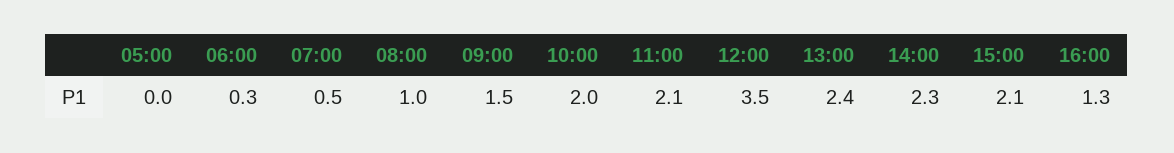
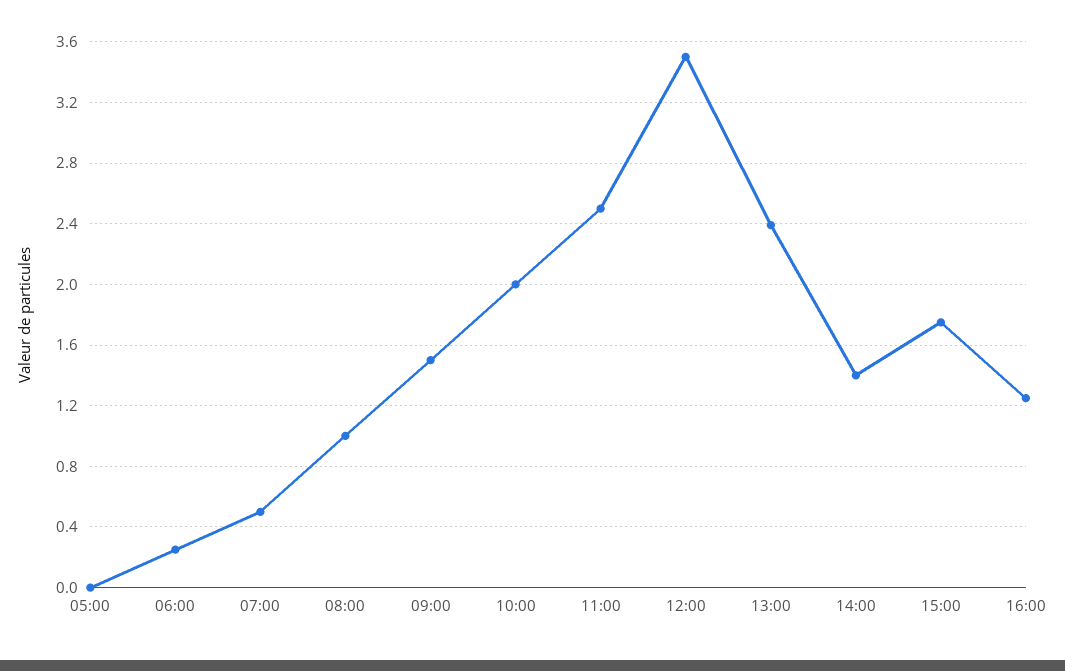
11:00: 2.1 -> 2.5
14:00: 2.3 -> 1.4
15:00: 2.1 -> 1.75

